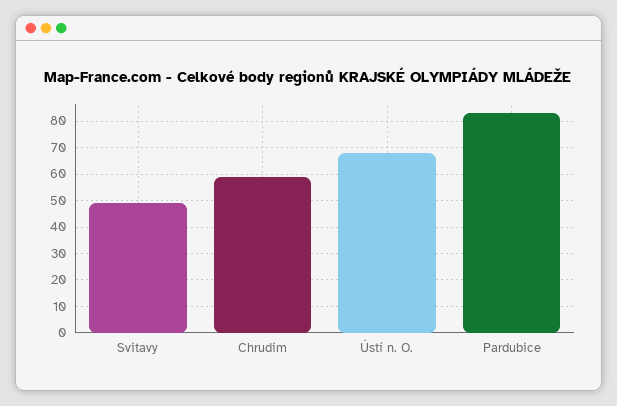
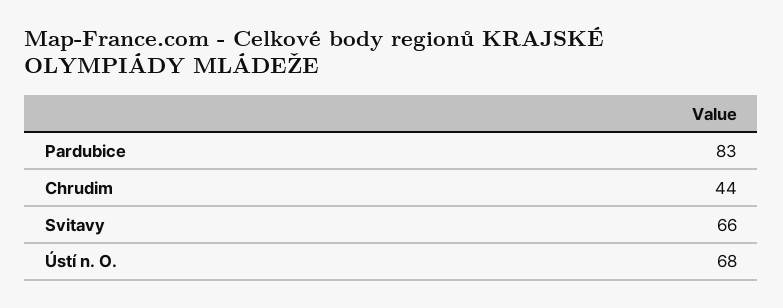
Svitavy: 50 -> 66
Chrudim: 60 -> 44

